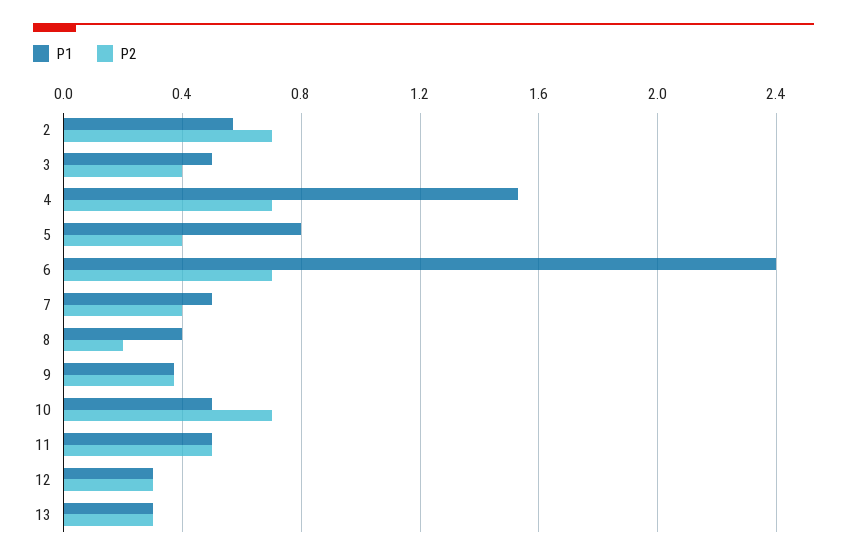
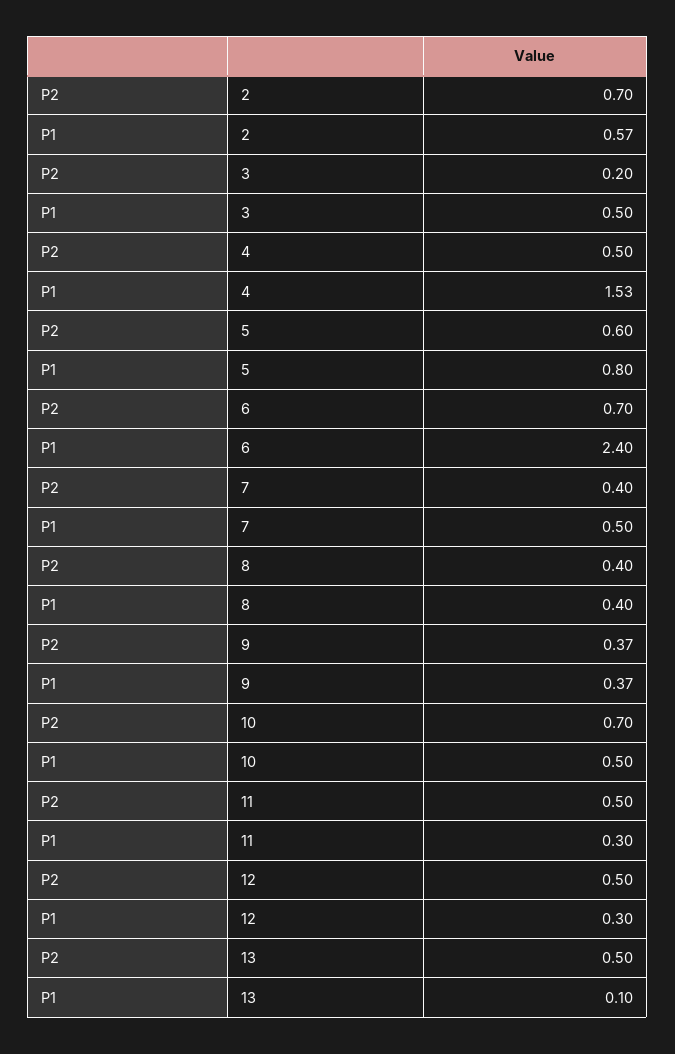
P2, 3: 0.4 -> 0.2
P2, 4: 0.7 -> 0.5
P2, 5: 0.4 -> 0.6
P2, 8: 0.2 -> 0.4
P1, 11: 0.5 -> 0.3
P2, 12: 0.3 -> 0.5
P1, 13: 0.3 -> 0.1
P2, 13: 0.3 -> 0.5

